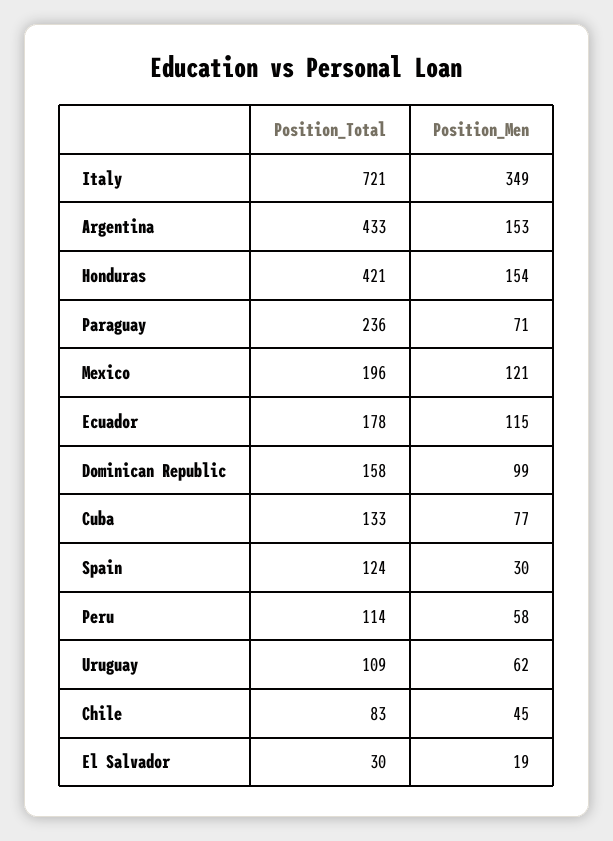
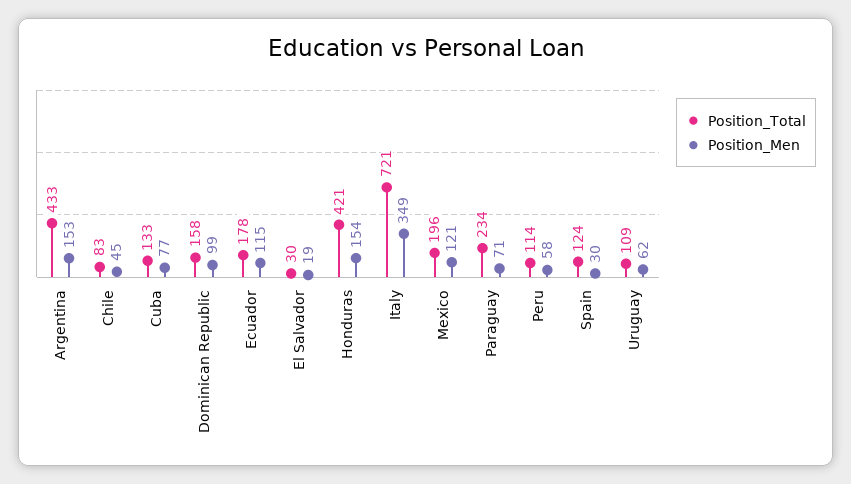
Position_Total, Paraguay: 236 -> 234

